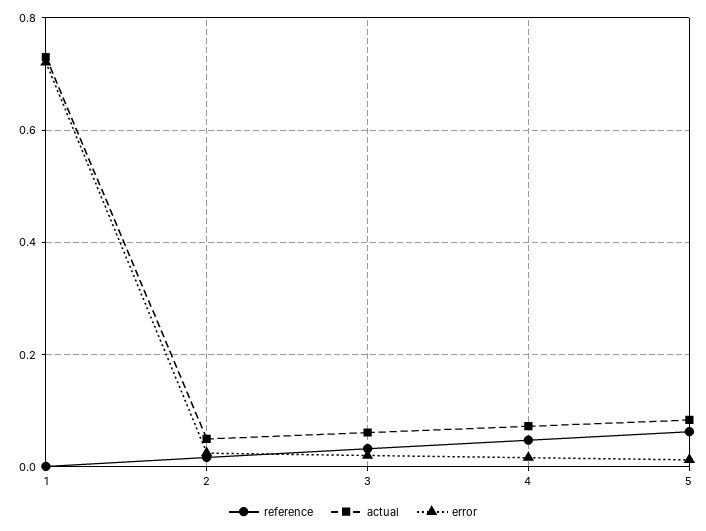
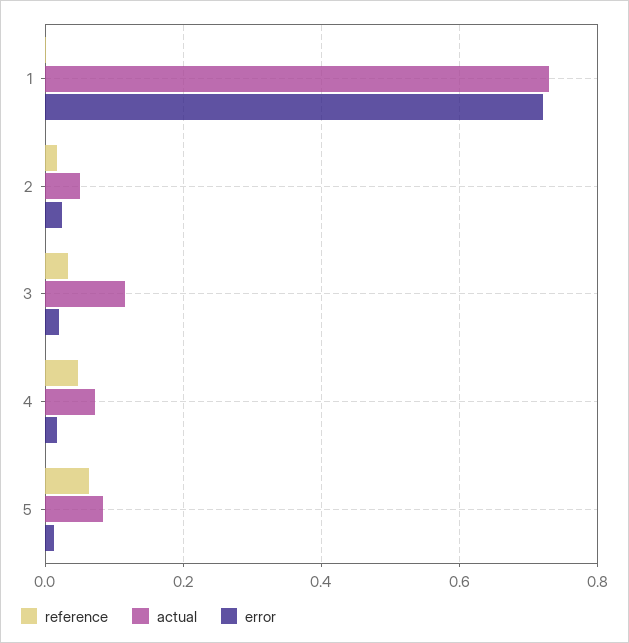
actual, 3: 0.06 -> 0.12

